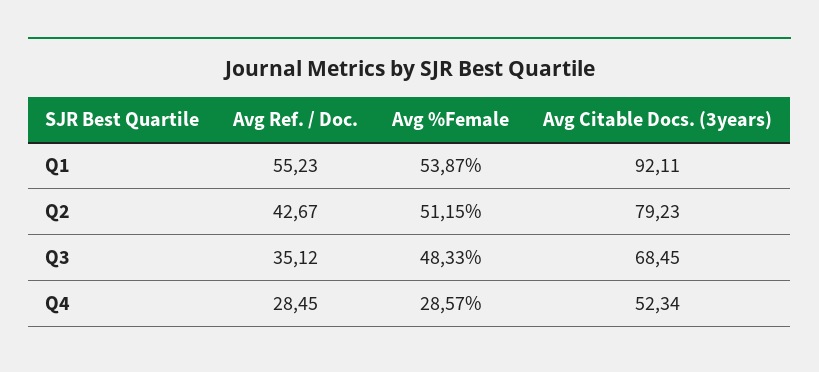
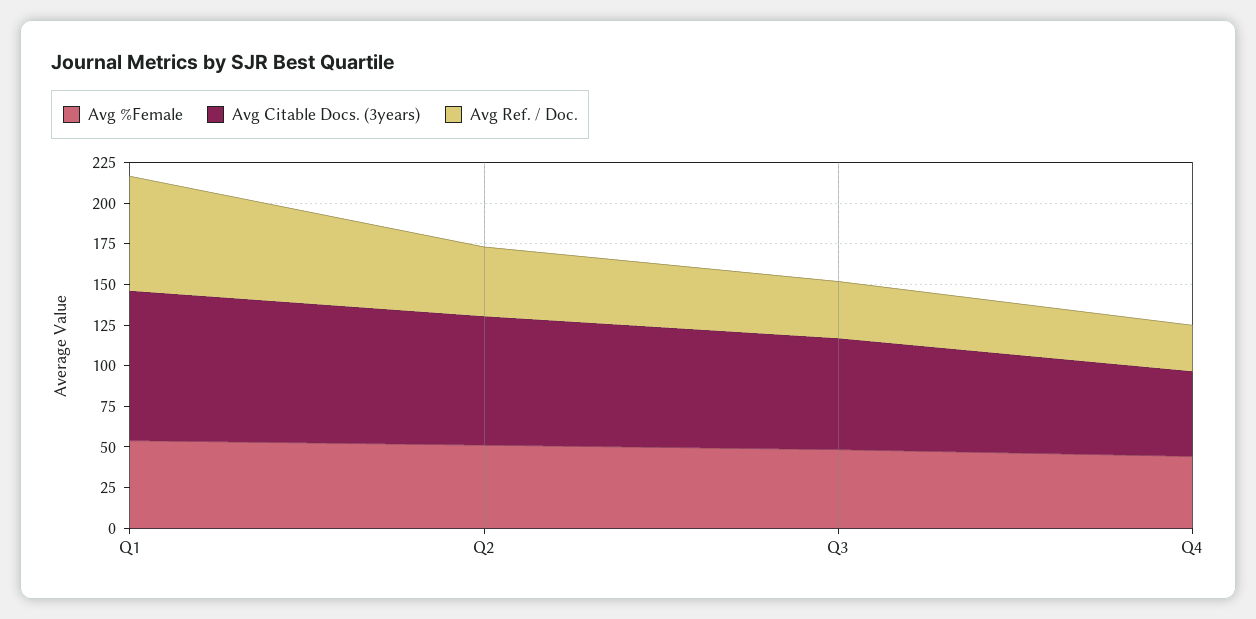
Avg Ref. / Doc., Q1: 55.23 -> 70
Avg %Female, Q4: 28.57 -> 45

